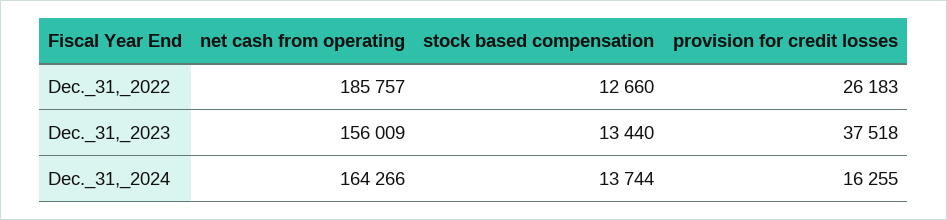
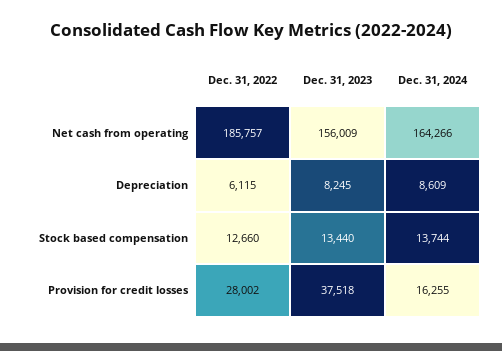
provision for credit losses, Dec._31,_2022: 26183 -> 28002
Depreciation, Dec._31,_2022: none -> 6115
Depreciation, Dec._31,_2023: none -> 8245
Depreciation, Dec._31,_2024: none -> 8609

